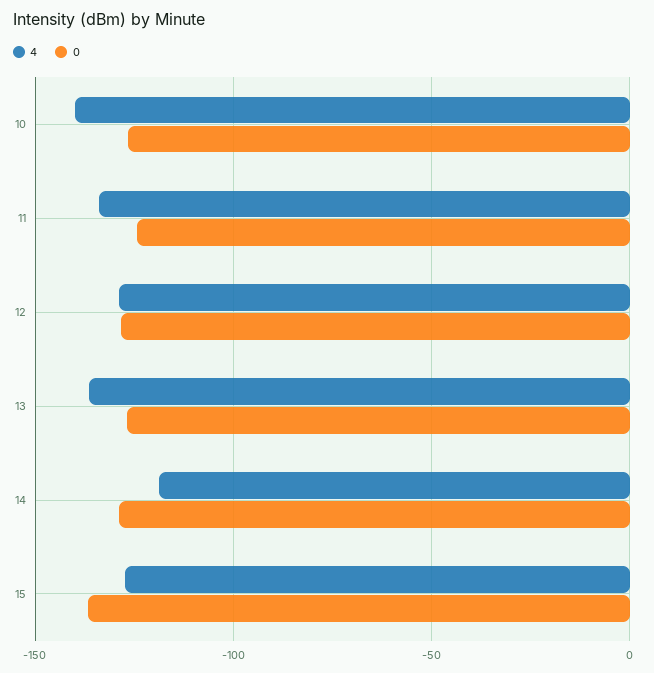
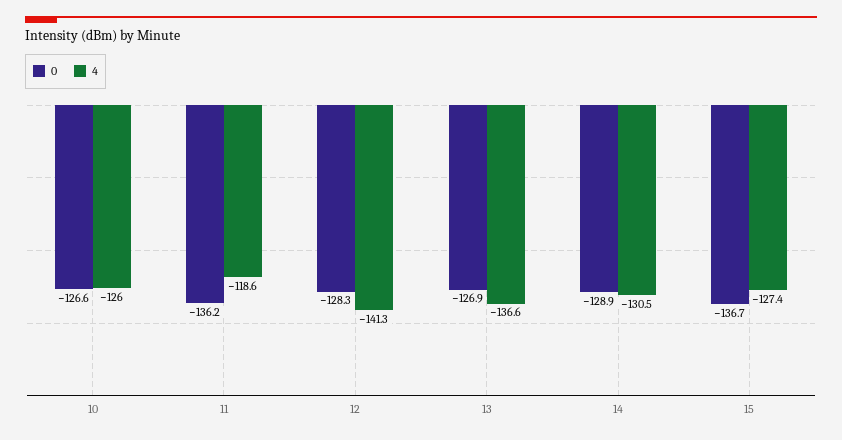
4, 10: -140 -> -126
4, 11: -135 -> -118.6
0, 11: -125 -> -136.2
4, 12: -130 -> -141.3
4, 14: -120 -> -130.5

